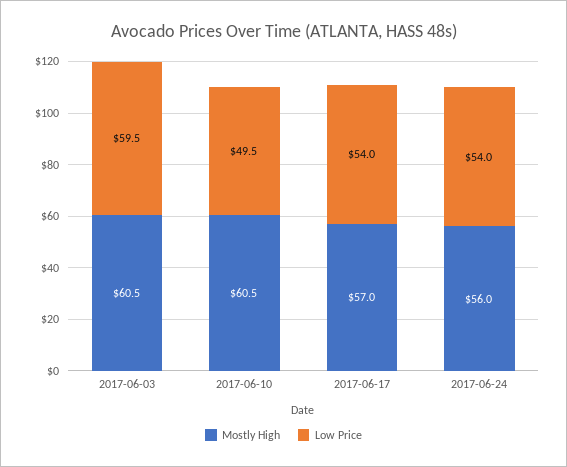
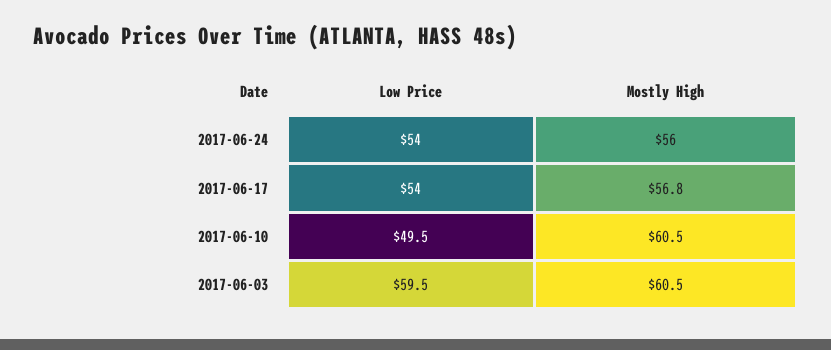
Mostly High, 2017-06-17: 57 -> 56.8

